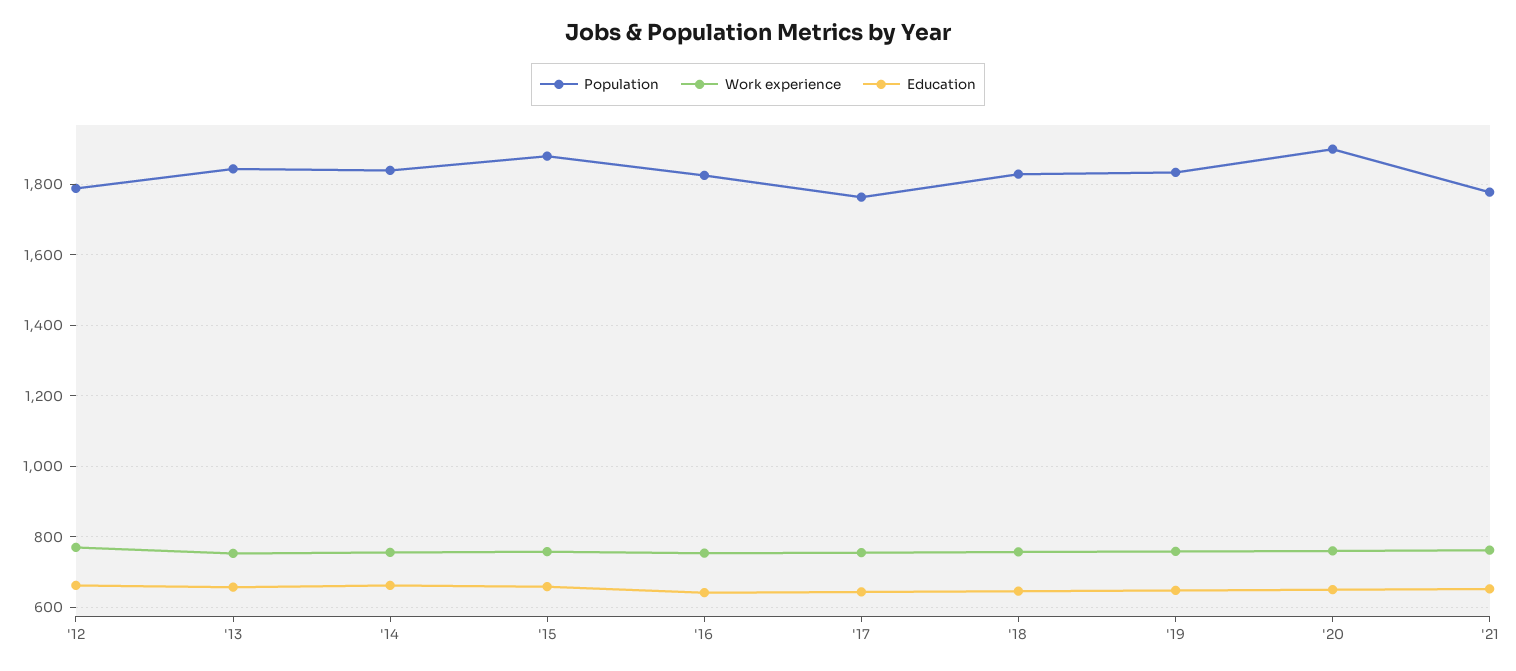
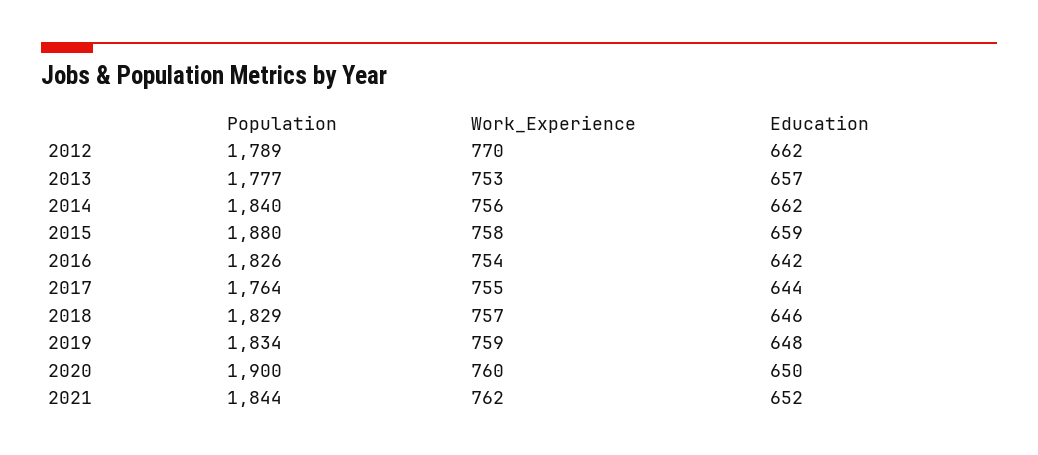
Population, '13: 1840 -> 1777
Population, '21: 1780 -> 1844

